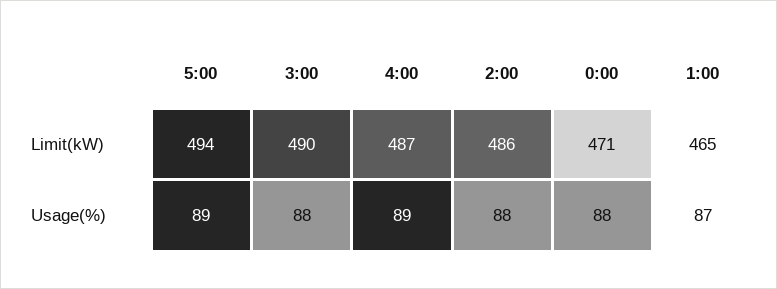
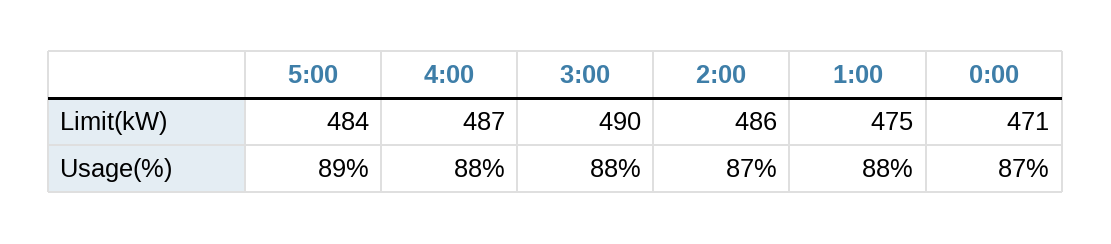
5:00, Limit(kW): 494 -> 484
1:00, Limit(kW): 465 -> 475
4:00, Usage(%): 89 -> 88
2:00, Usage(%): 88 -> 87
0:00, Usage(%): 88 -> 87
1:00, Usage(%): 87 -> 88

